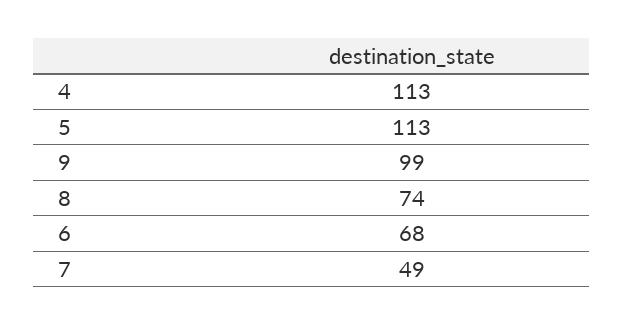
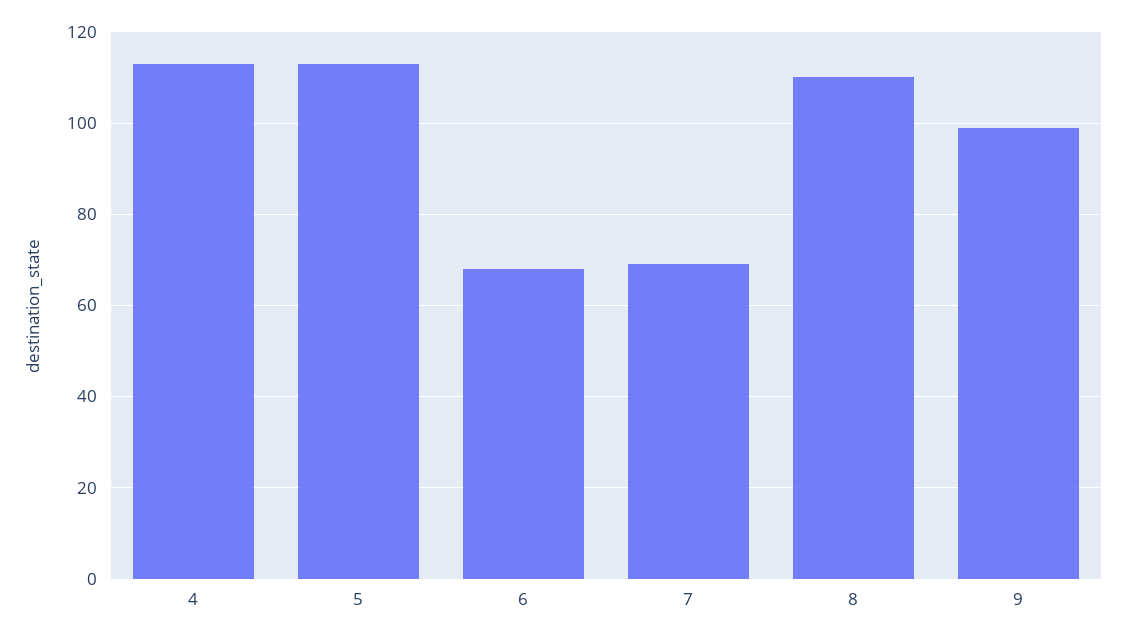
8: 74 -> 110
7: 49 -> 70

